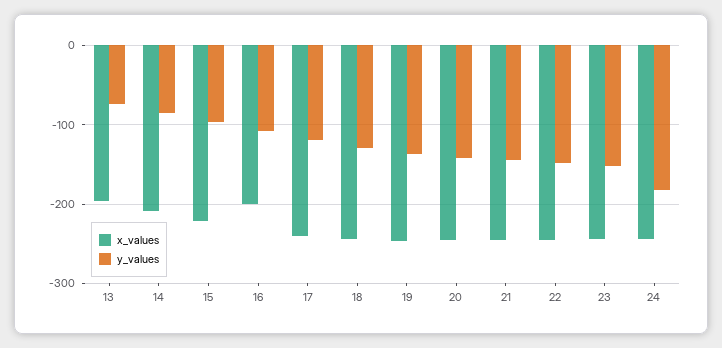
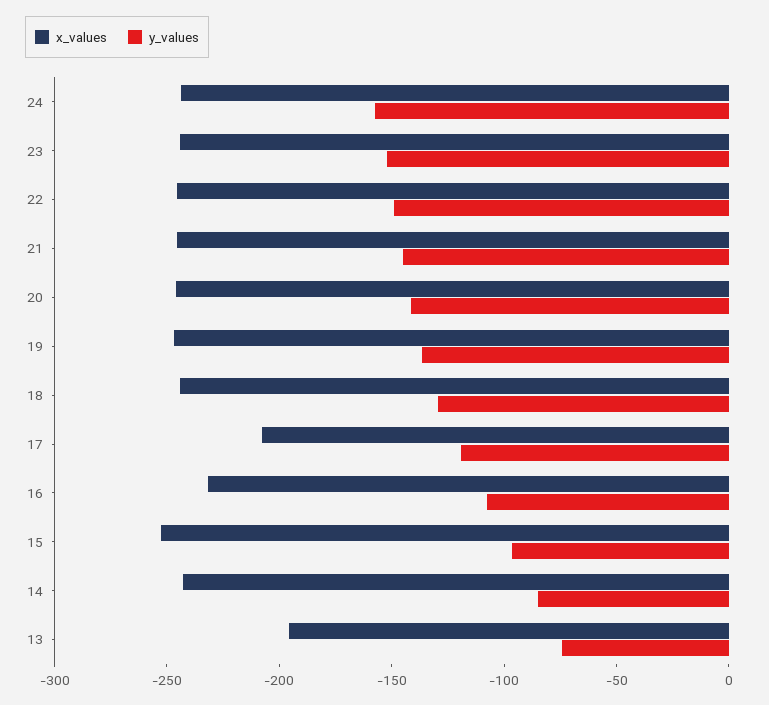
x_values, 14: -210 -> -240
x_values, 15: -220 -> -250
x_values, 16: -200 -> -230
x_values, 17: -240 -> -210
y_values, 24: -180 -> -160

